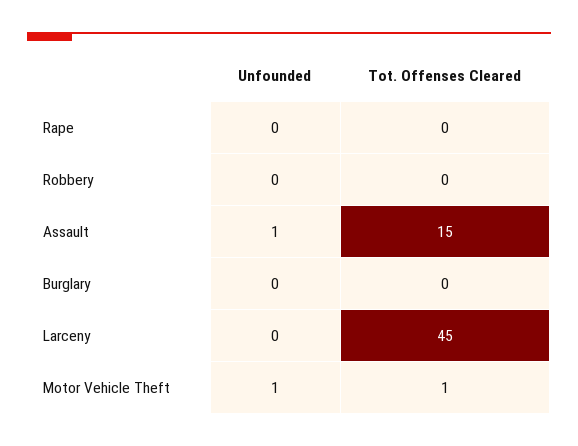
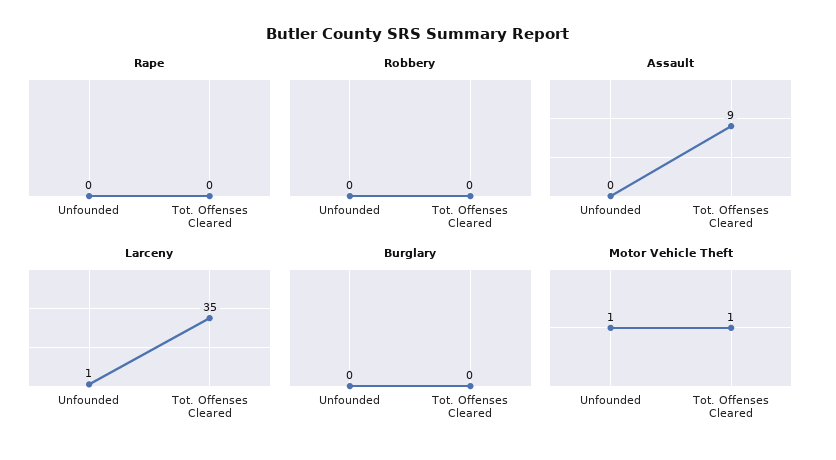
Assault, Unfounded: 1 -> 0
Assault, Tot. Offenses Cleared: 15 -> 9
Larceny, Unfounded: 0 -> 1
Larceny, Tot. Offenses Cleared: 45 -> 35

